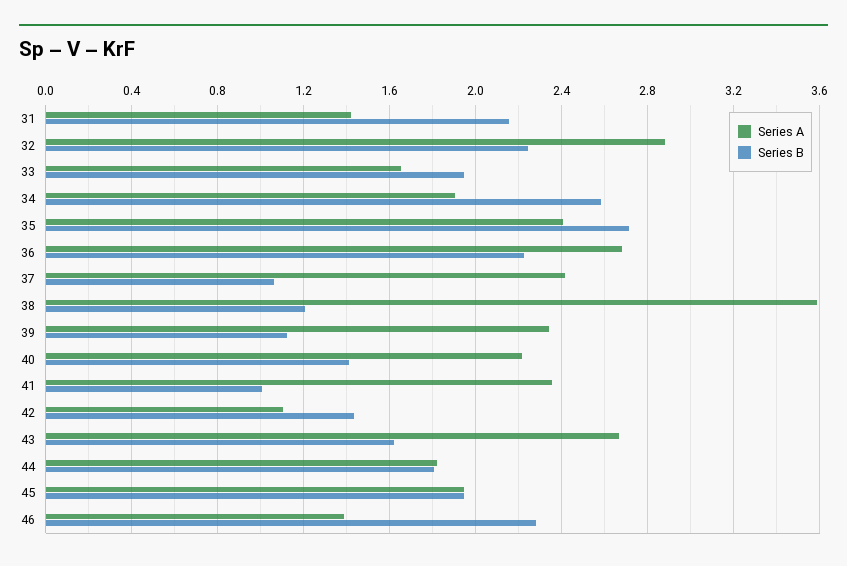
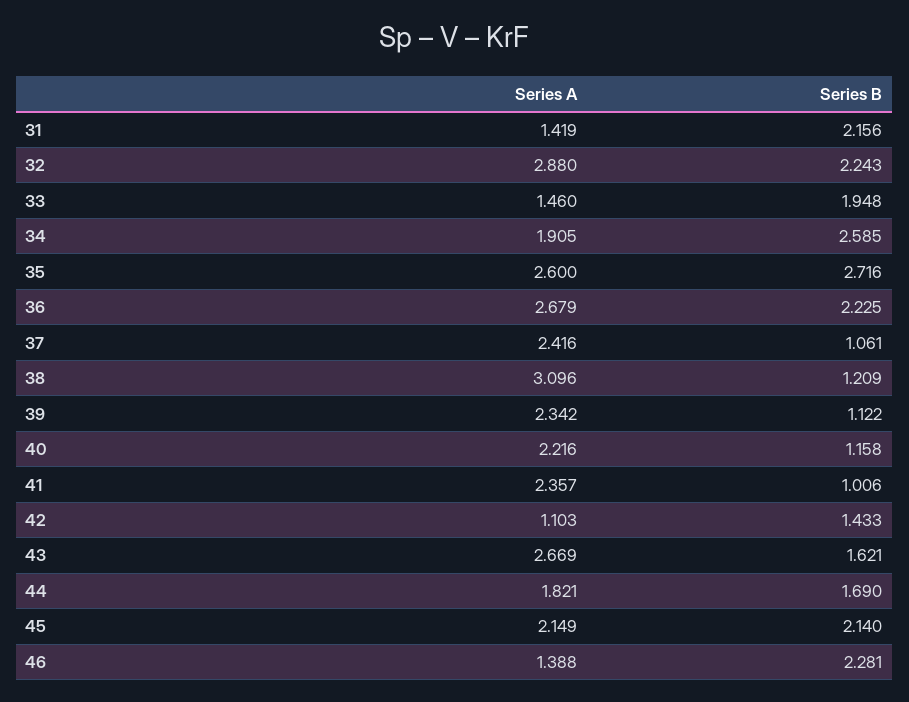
Series A, 33: 1.65 -> 1.46
Series A, 35: 2.4 -> 2.6
Series A, 38: 3.6 -> 3.096
Series B, 40: 1.4 -> 1.158
Series B, 44: 1.8 -> 1.69
Series A, 45: 1.95 -> 2.149
Series B, 45: 1.95 -> 2.14

